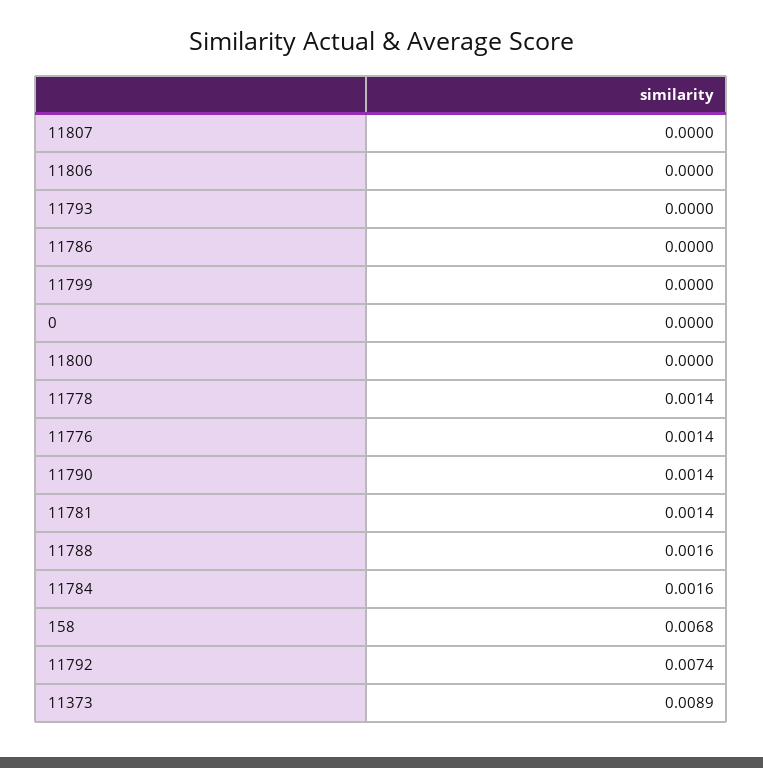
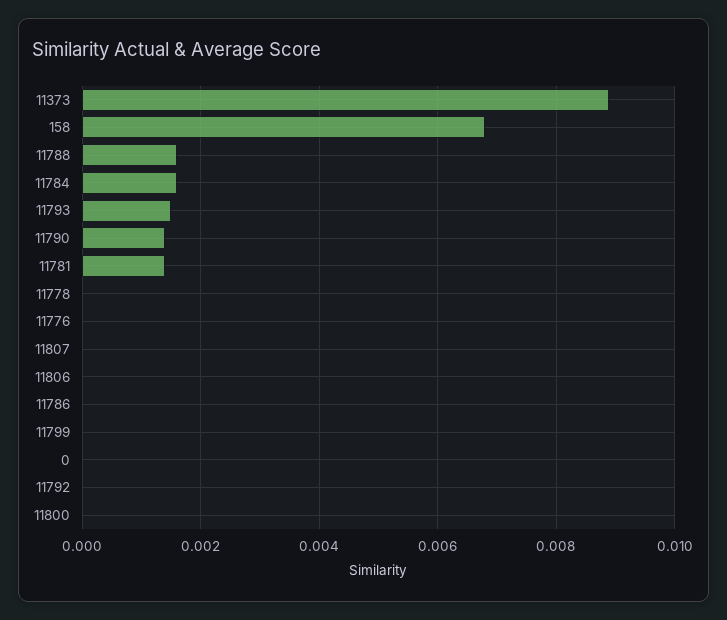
11793: 0 -> 0.0015
11778: 0.0014 -> 0
11776: 0.0014 -> 0
11792: 0.0074 -> 0

